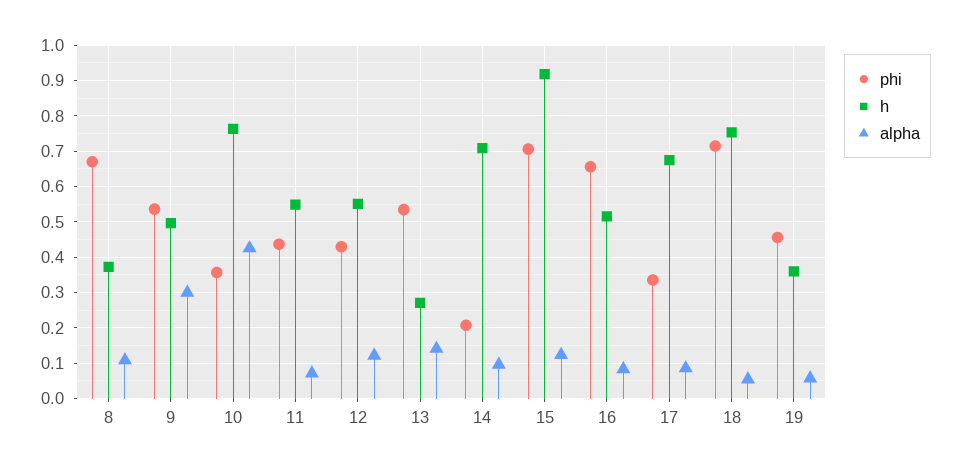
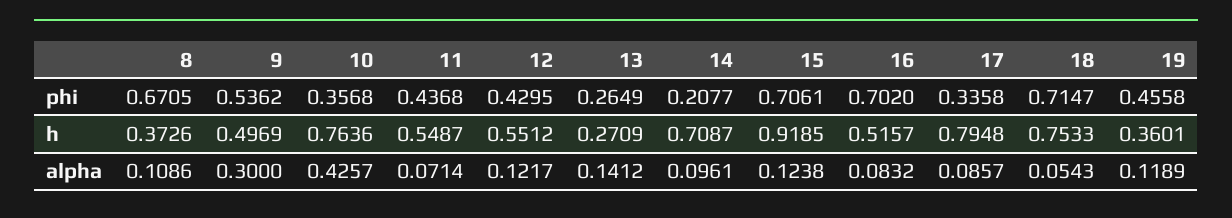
phi, 13: 0.54 -> 0.2649
phi, 16: 0.66 -> 0.702
h, 17: 0.68 -> 0.7948
alpha, 19: 0.06 -> 0.1189

